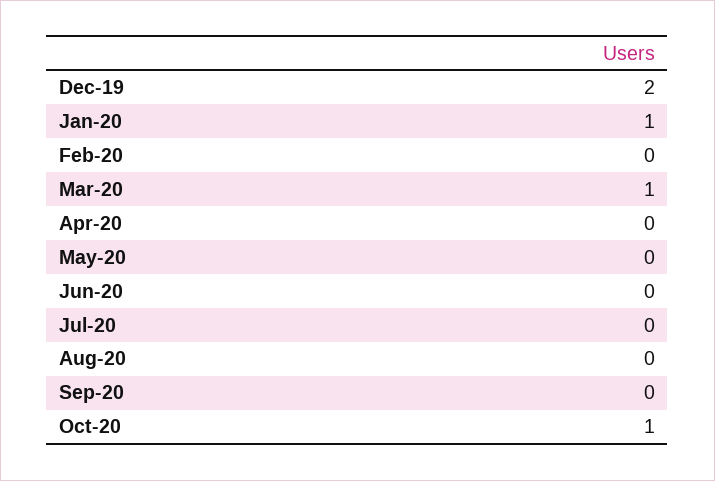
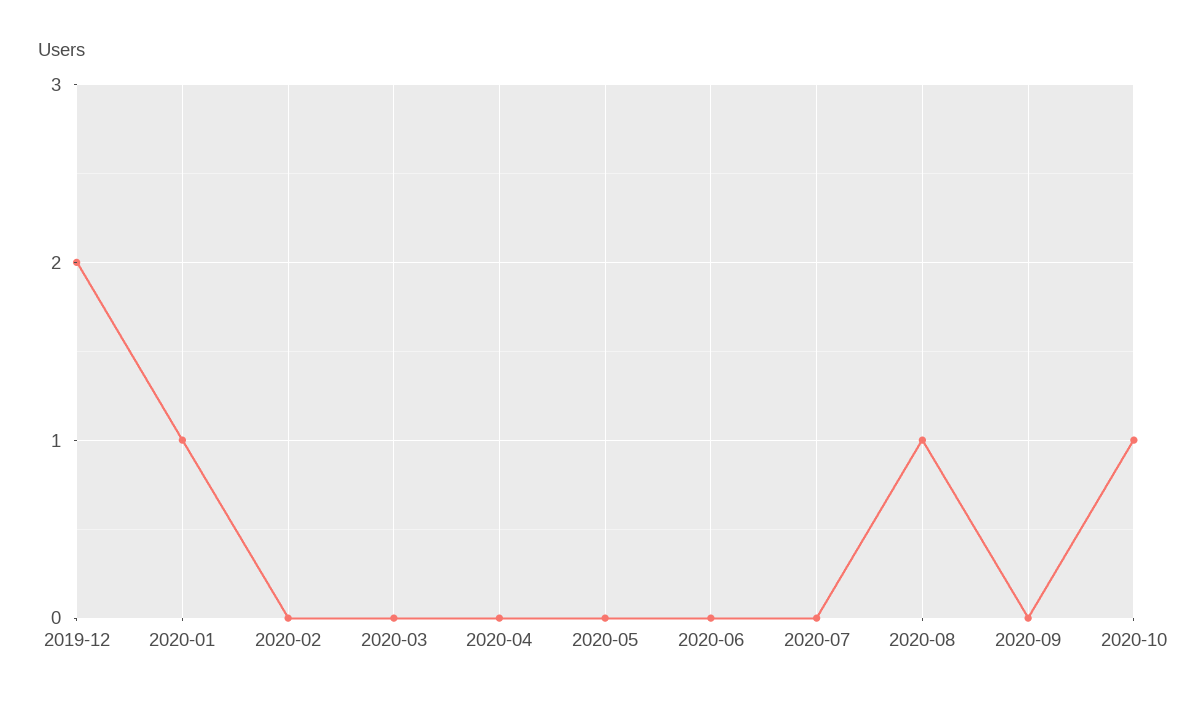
Mar-20: 1 -> 0
Aug-20: 0 -> 1

